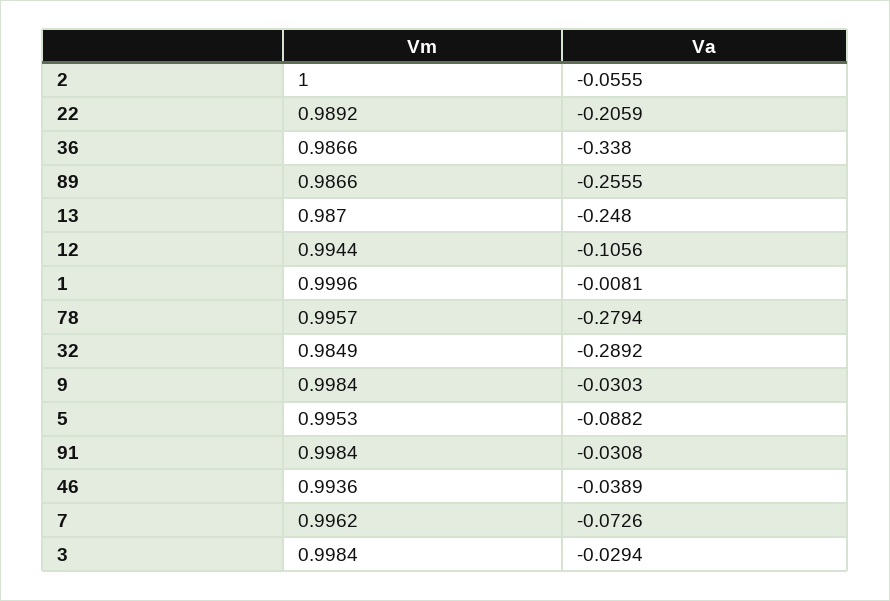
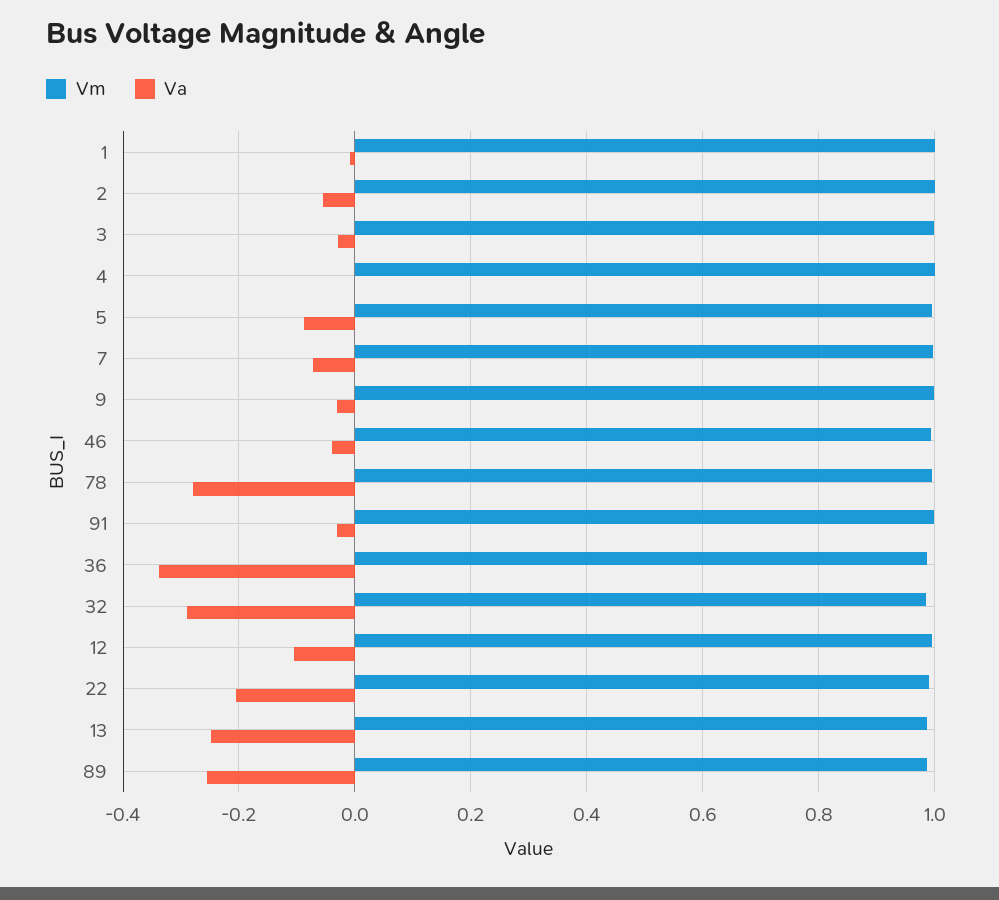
Vm, 4: none -> 1
Va, 4: none -> 0

